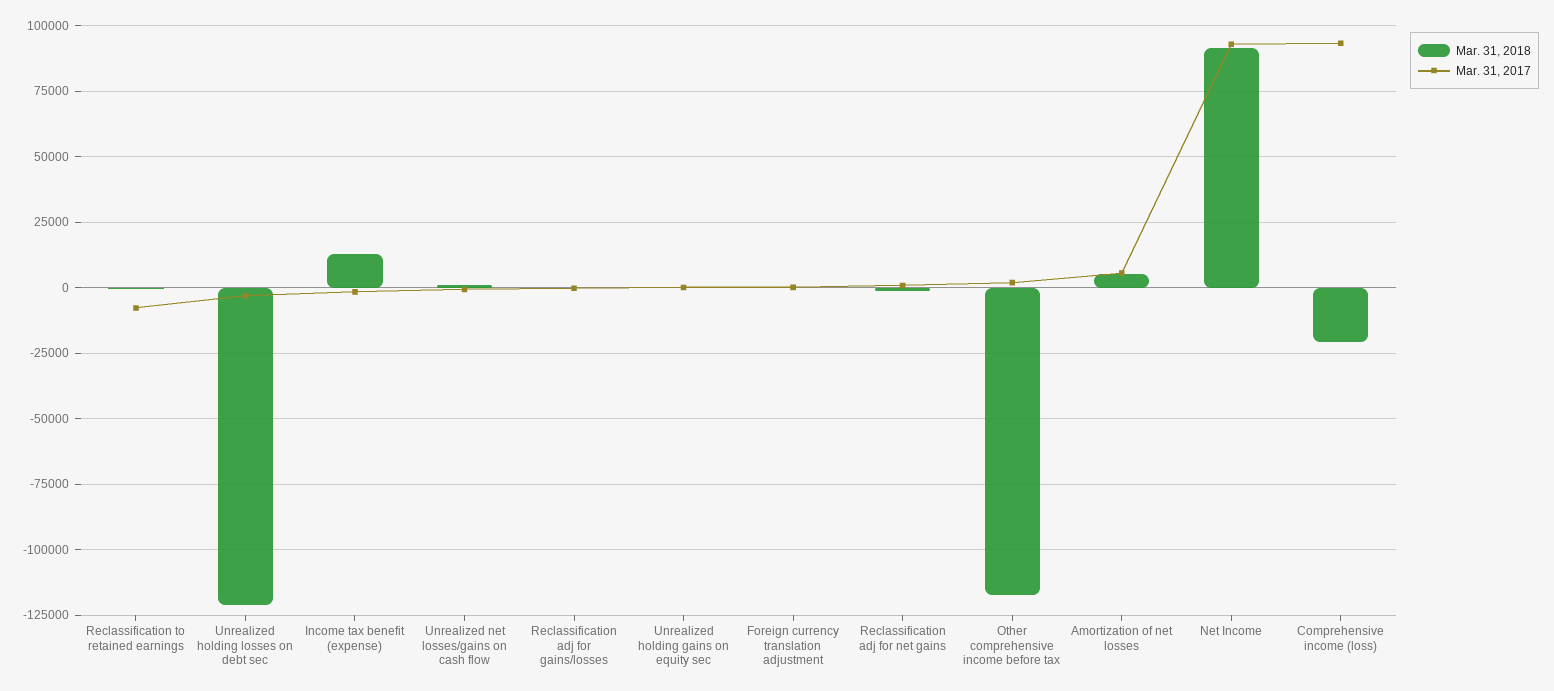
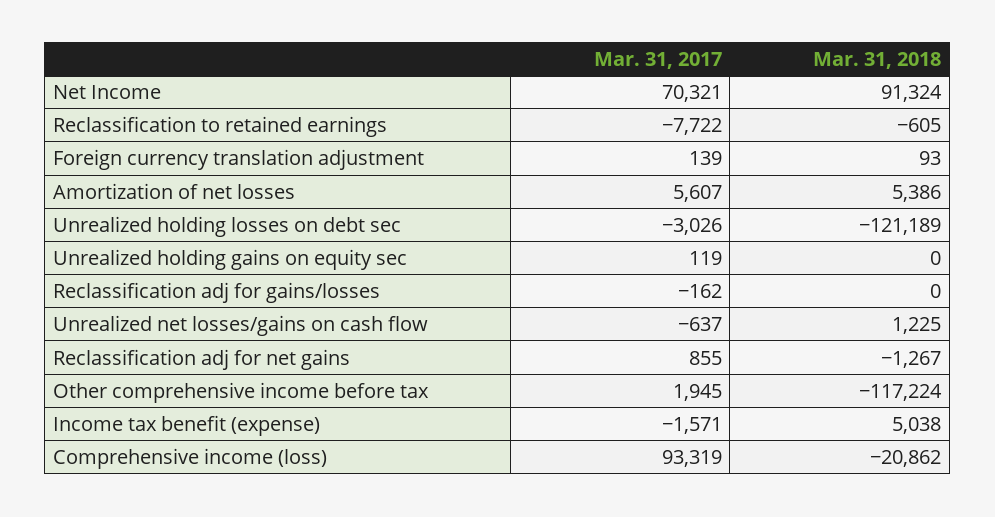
Mar. 31, 2018, Income tax benefit (expense): 12500 -> 5038
Mar. 31, 2017, Net Income: 92500 -> 70321

